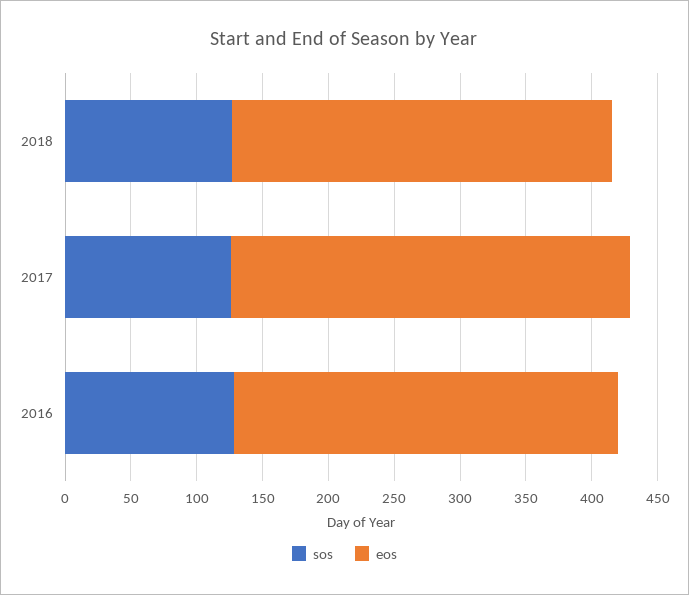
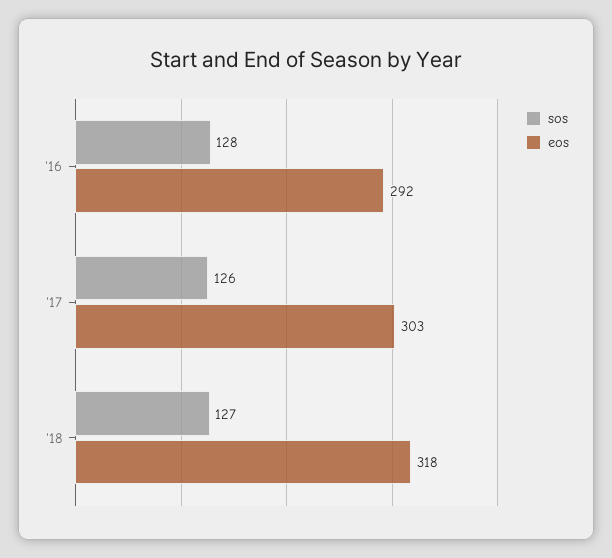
eos, 2018: 290 -> 318

